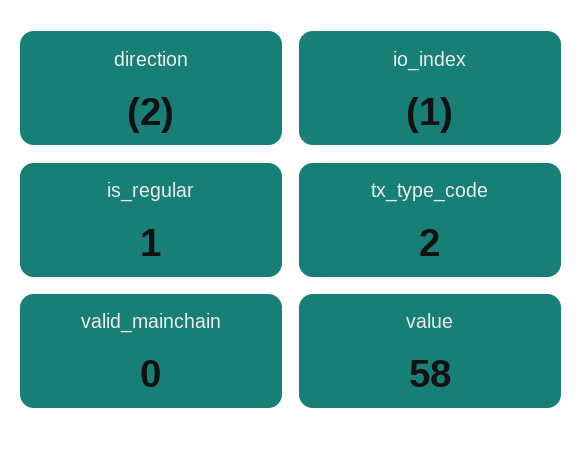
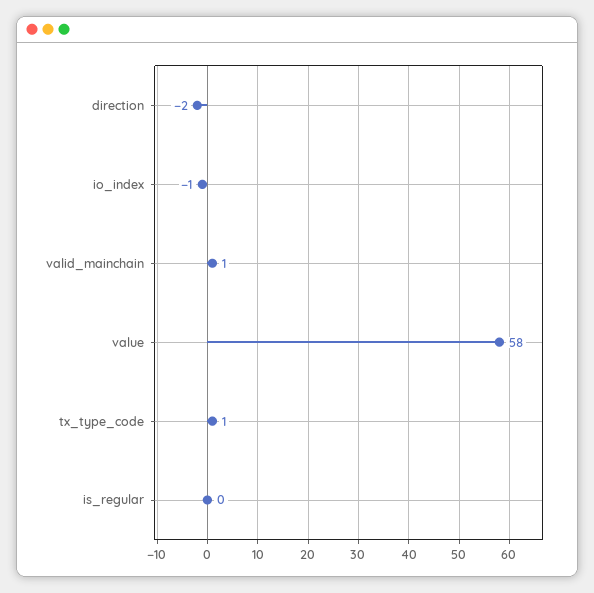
is_regular: 1 -> 0
tx_type_code: 2 -> 1
valid_mainchain: 0 -> 1

